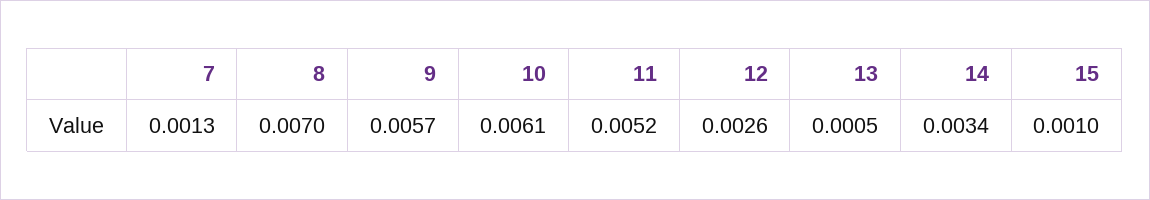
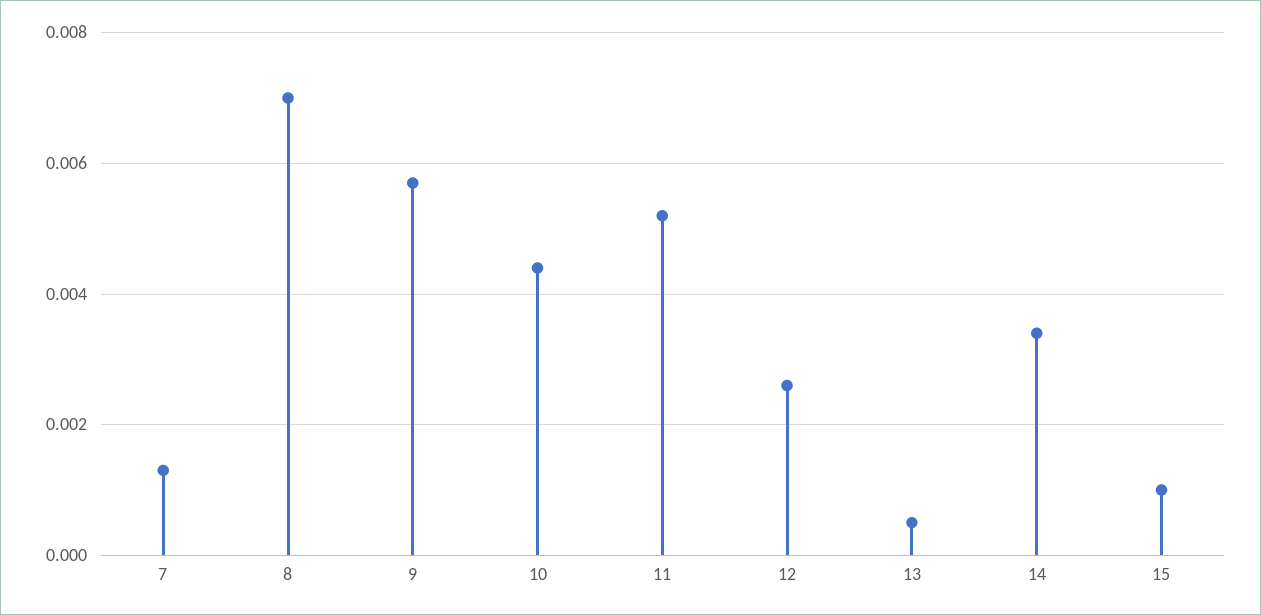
10: 0.0061 -> 0.0045

